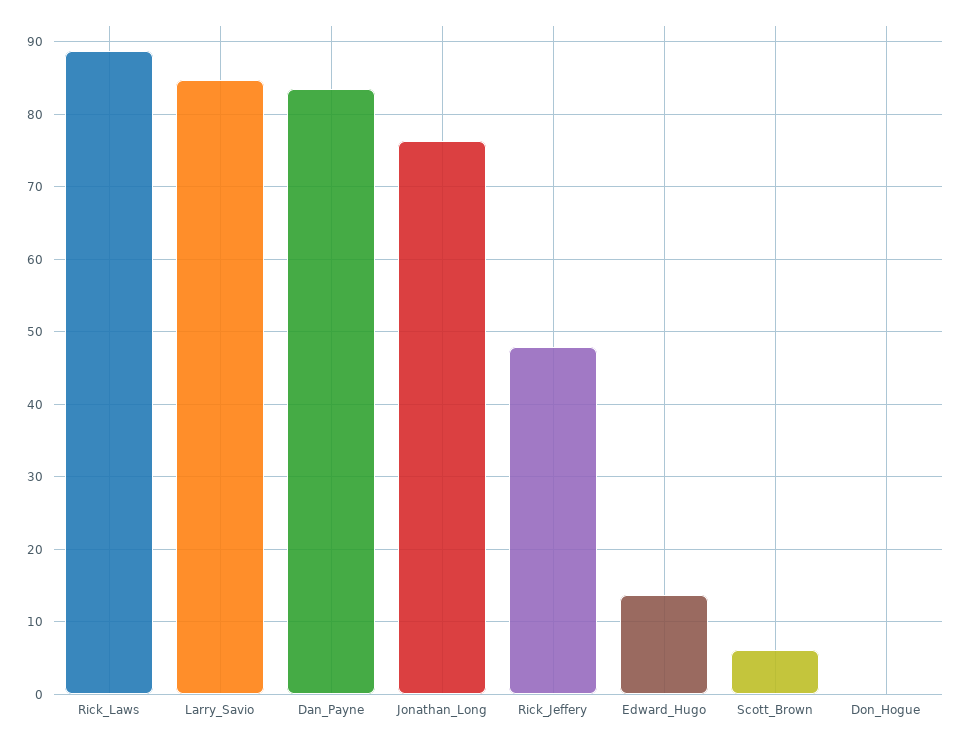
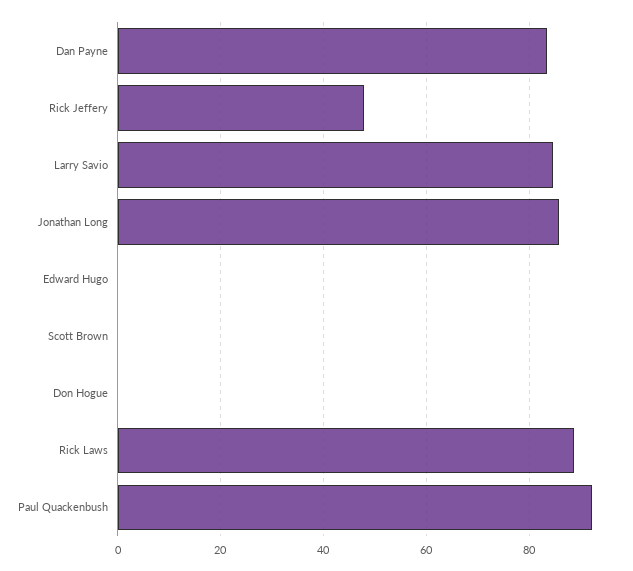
Jonathan_Long: 76 -> 86
Edward_Hugo: 14 -> 0
Scott_Brown: 6 -> 0
Paul Quackenbush: none -> 92

